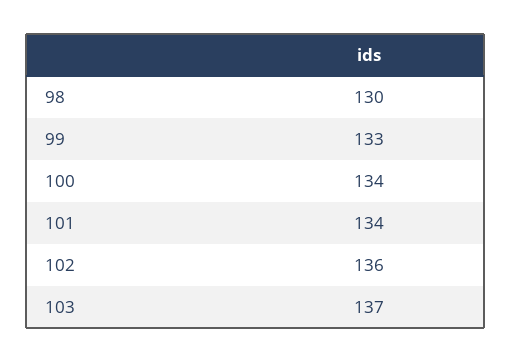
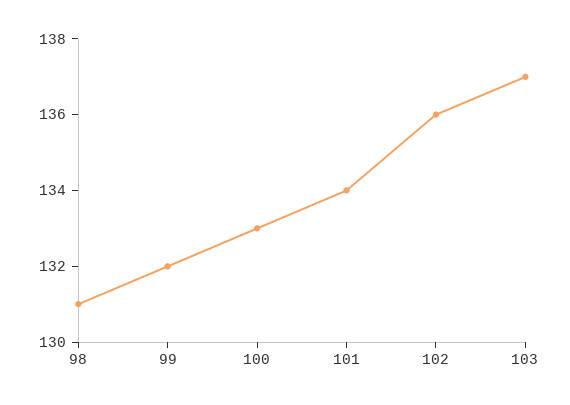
98: 130 -> 131
99: 133 -> 132
100: 134 -> 133

